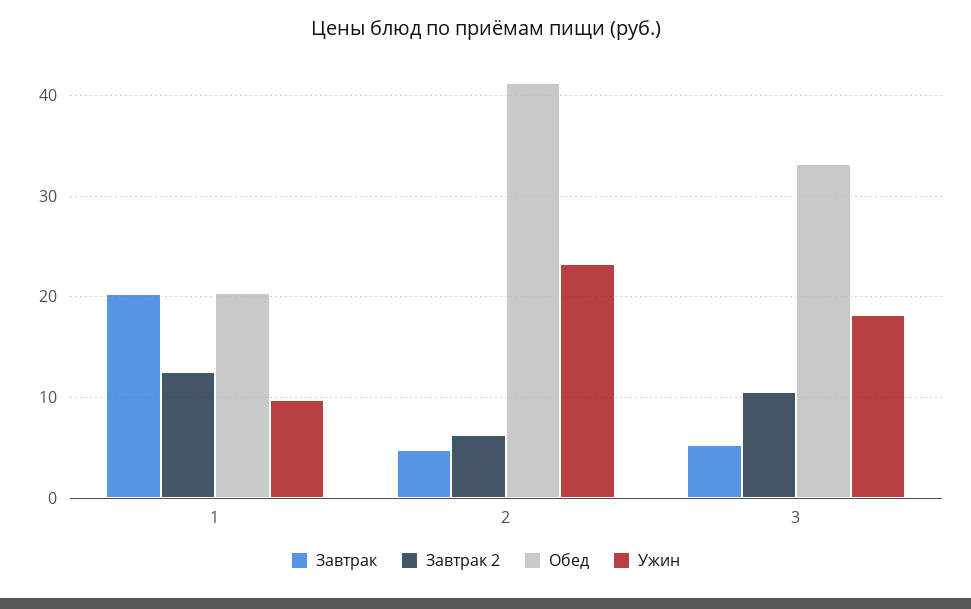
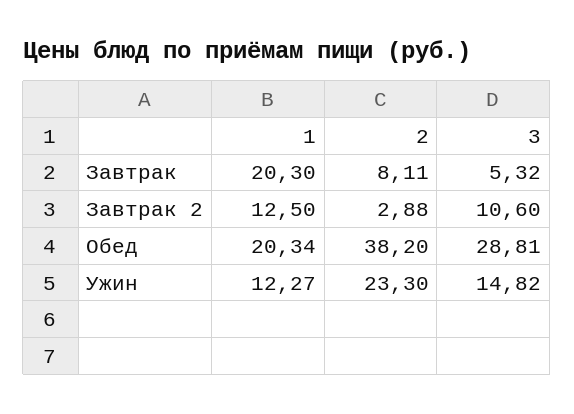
Ужин, 1: 10 -> 12.27
Завтрак, 2: 5 -> 8.11
Завтрак 2, 2: 6 -> 2.88
Обед, 2: 41 -> 38.2
Обед, 3: 33 -> 28.81
Ужин, 3: 18 -> 14.82

